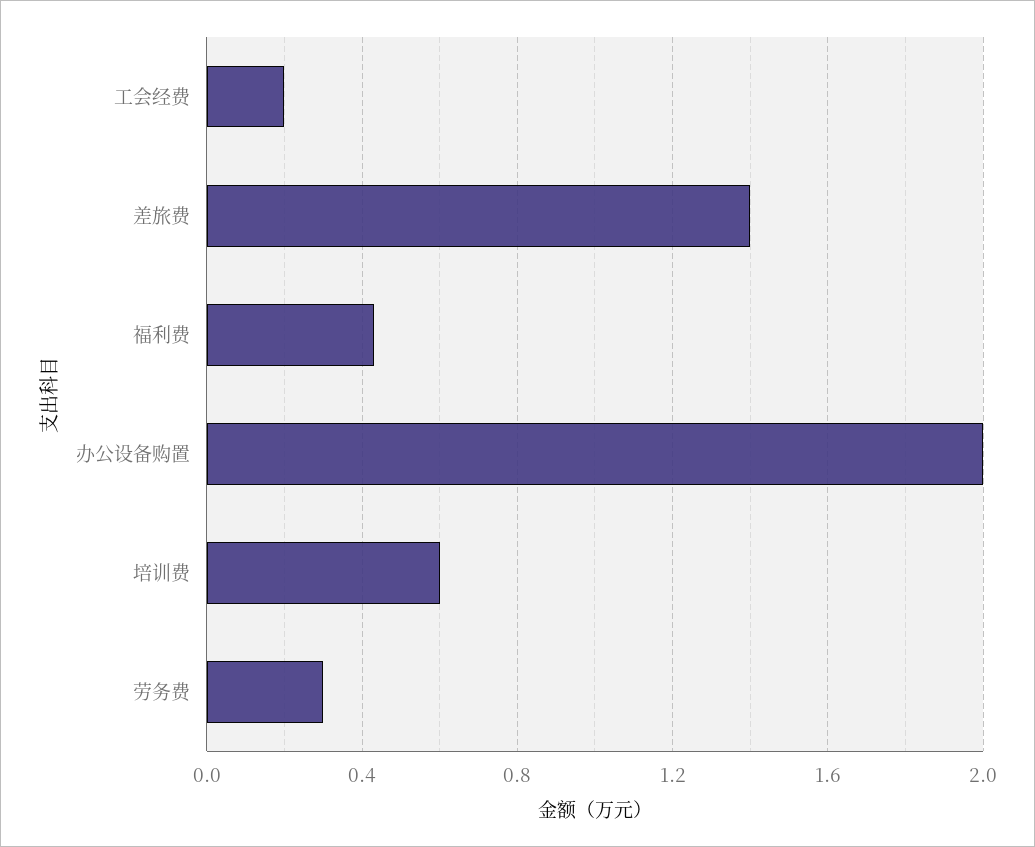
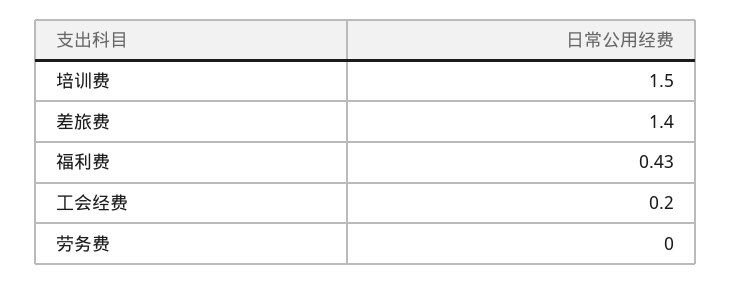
办公设备购置: 2 -> none
培训费: 0.6 -> 1.5
劳务费: 0.3 -> 0

